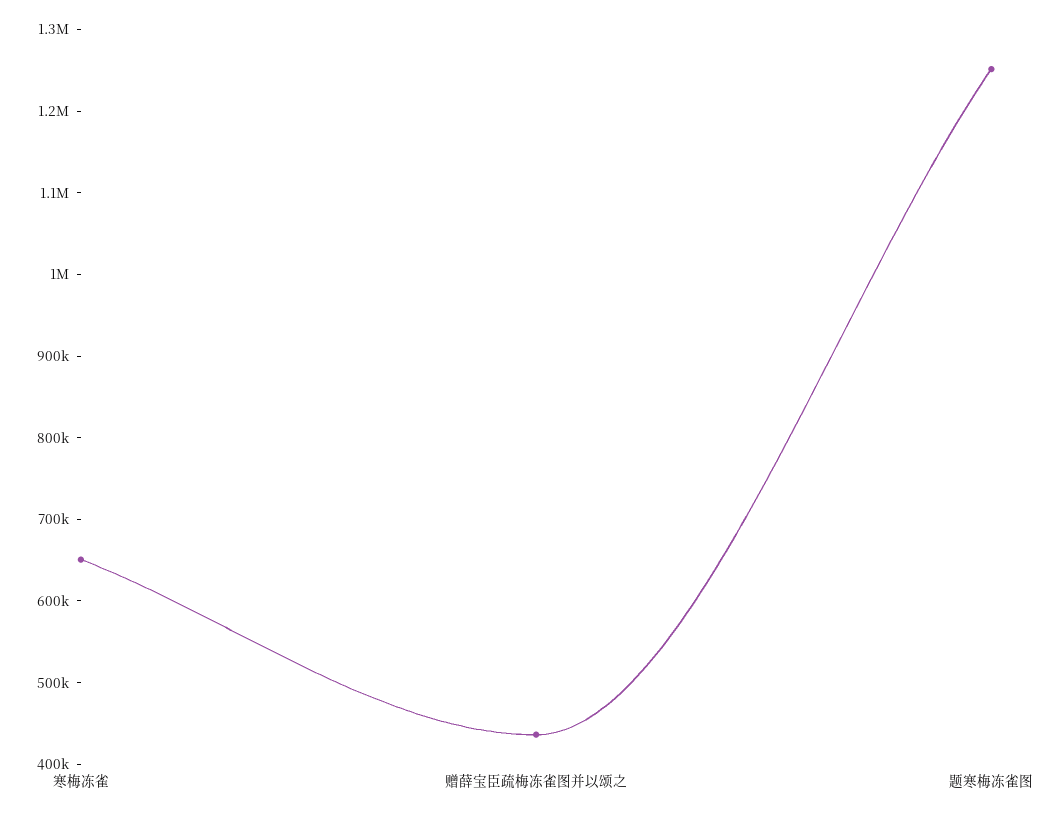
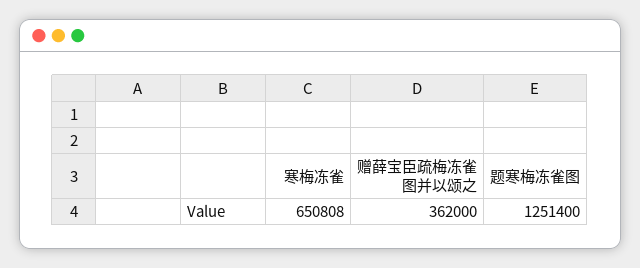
赠薛宝臣疏梅冻雀图并以颂之: 440000 -> 362000

